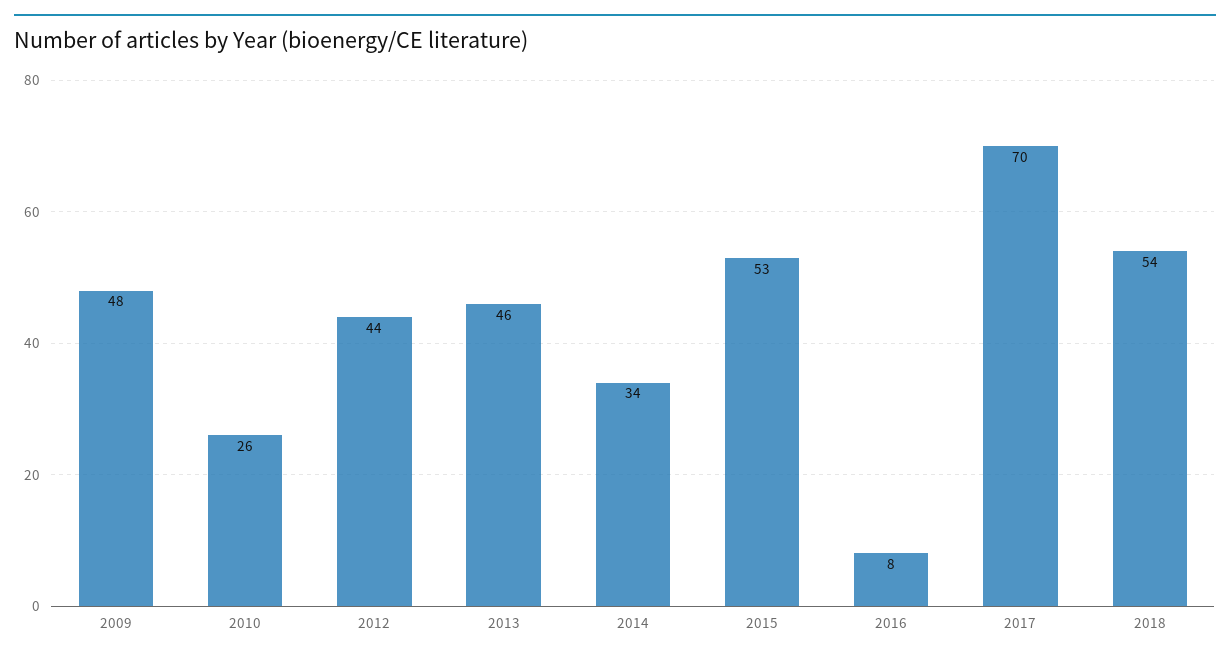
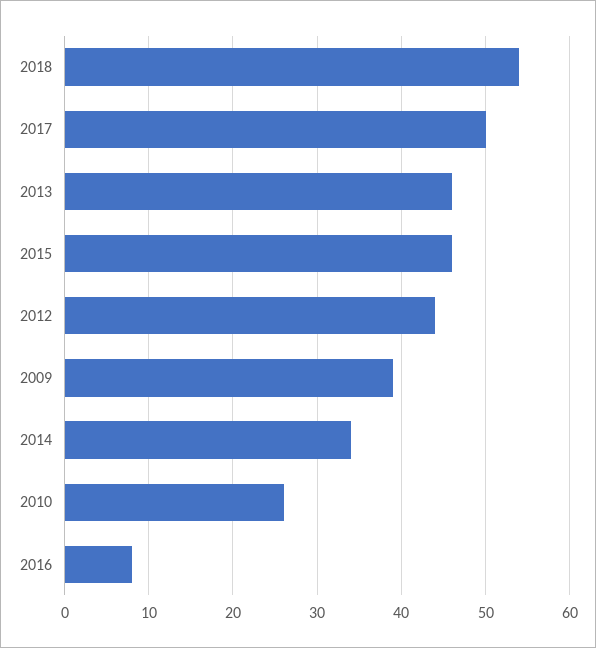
2009: 48 -> 39
2015: 53 -> 46
2017: 70 -> 50

